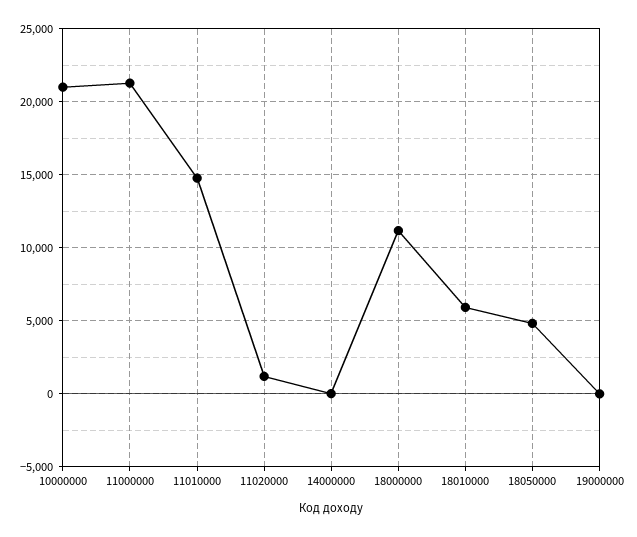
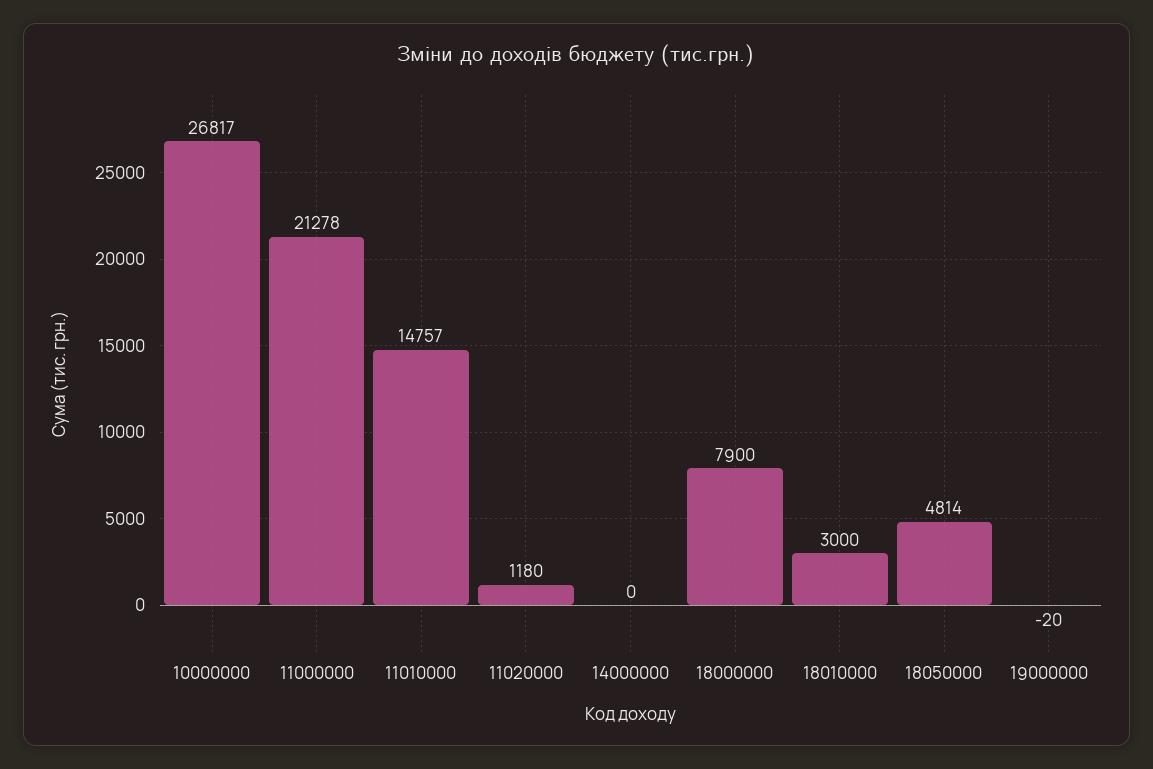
10000000: 21000 -> 26817
18000000: 11000 -> 7900
18010000: 6000 -> 3000

